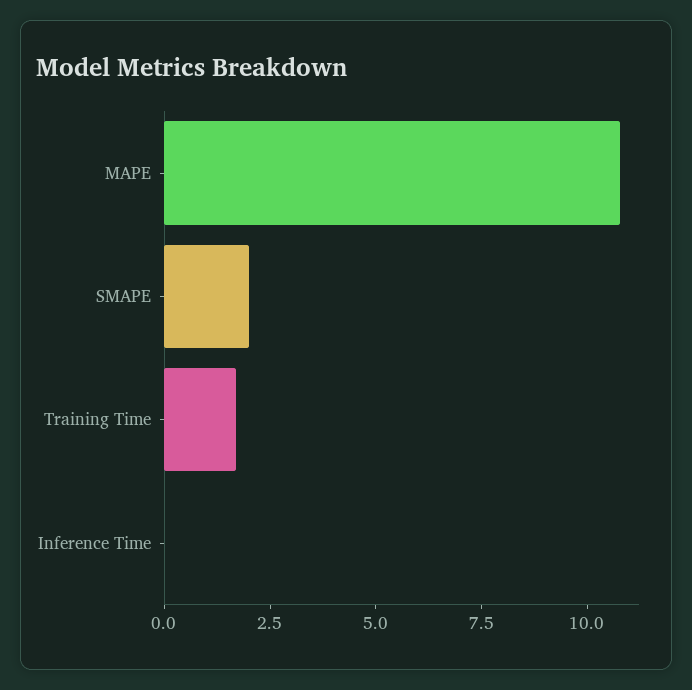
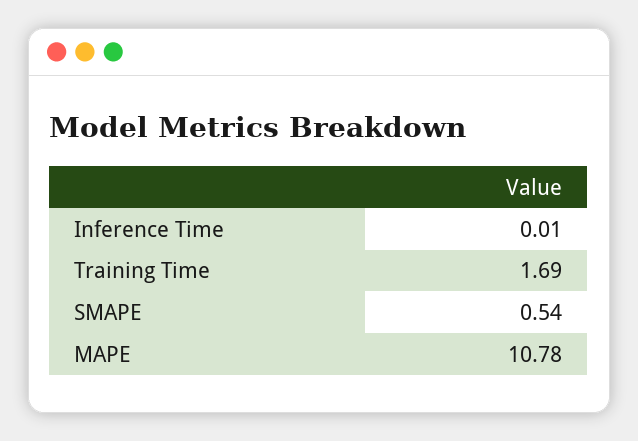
SMAPE: 2 -> 0.54

